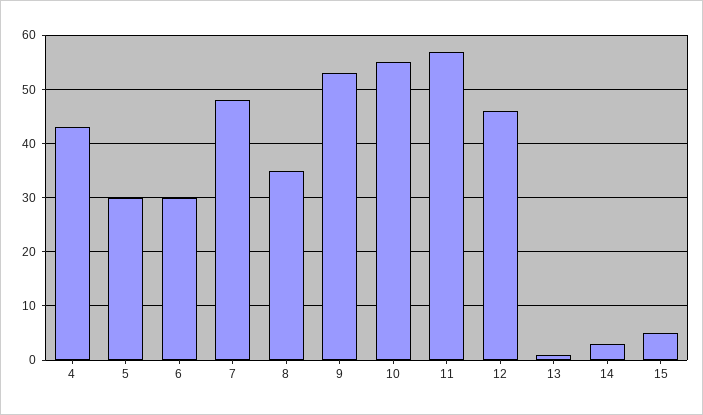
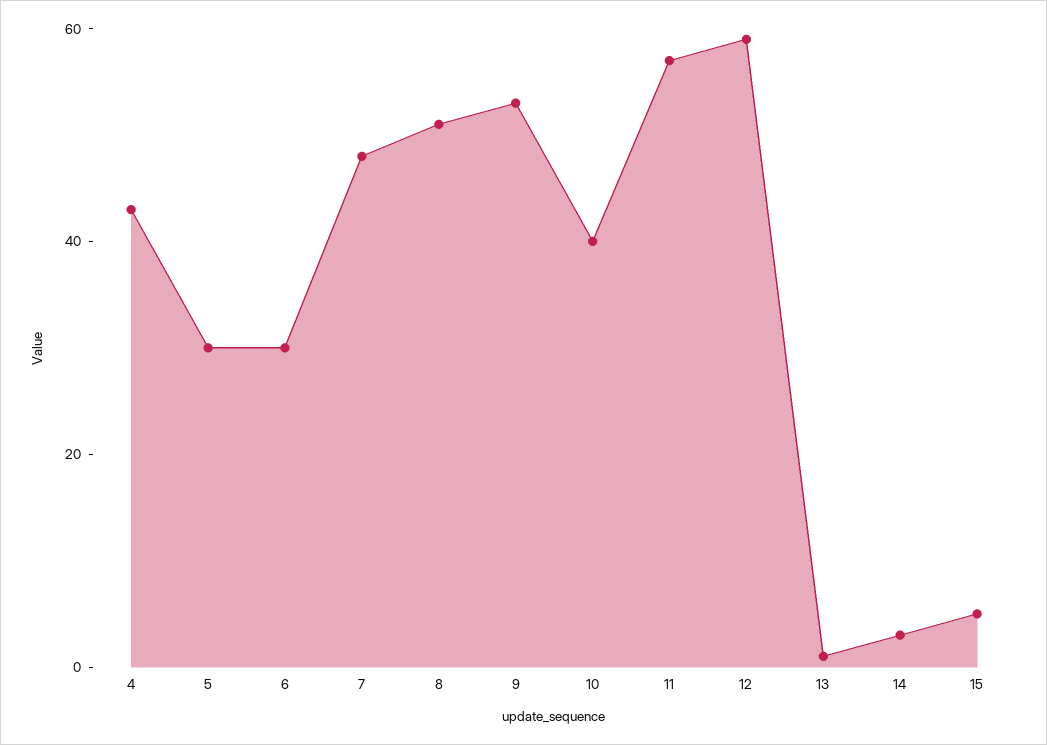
8: 35 -> 50
10: 55 -> 40
12: 45 -> 60

